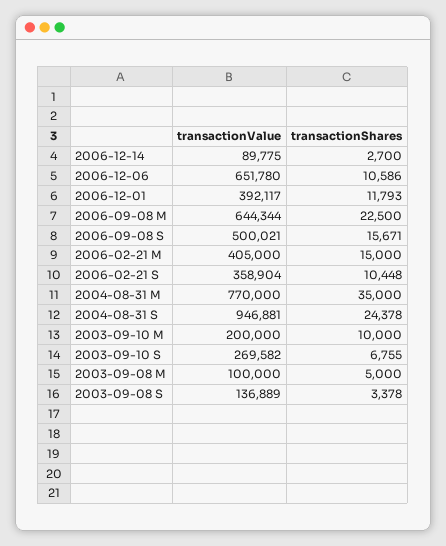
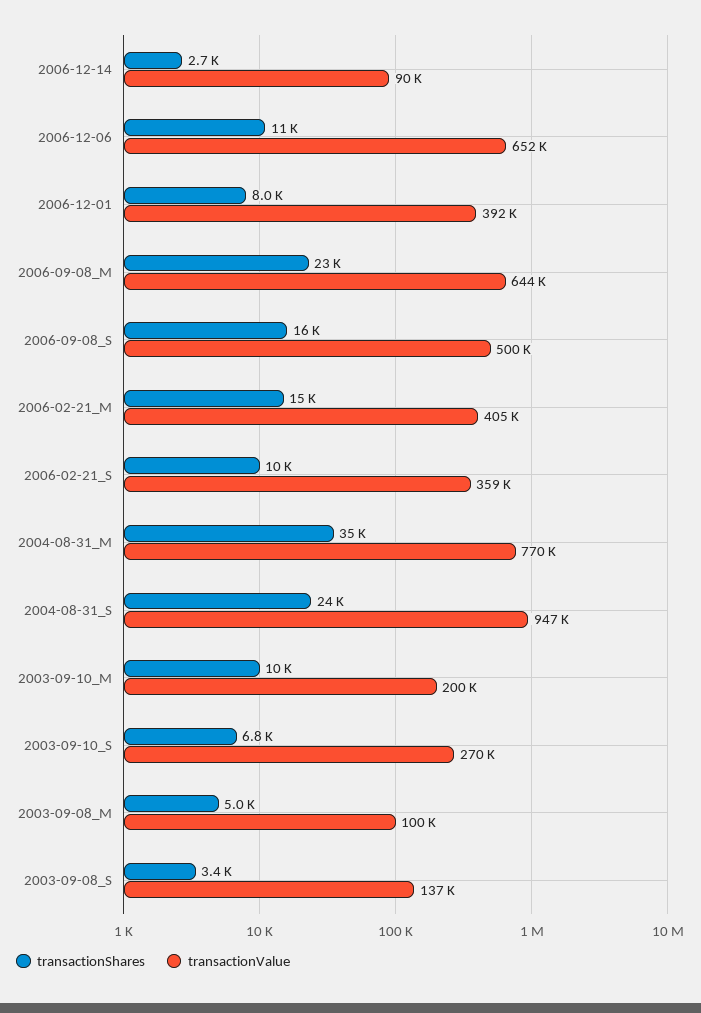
transactionShares, 2006-12-01: 11793 -> 8000

